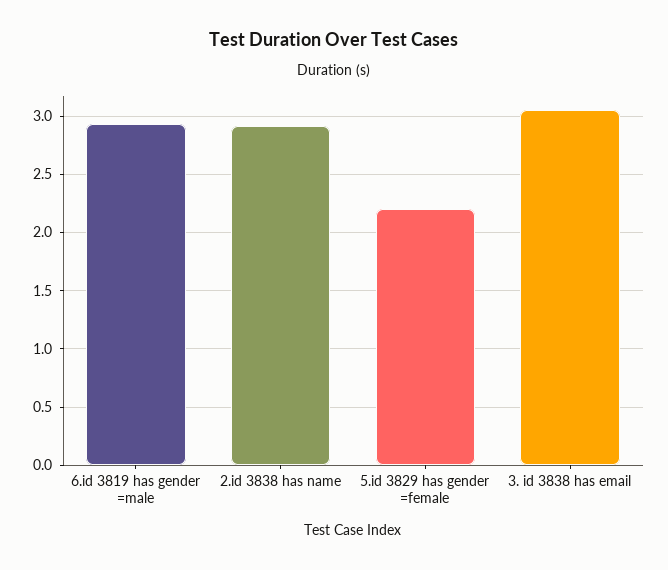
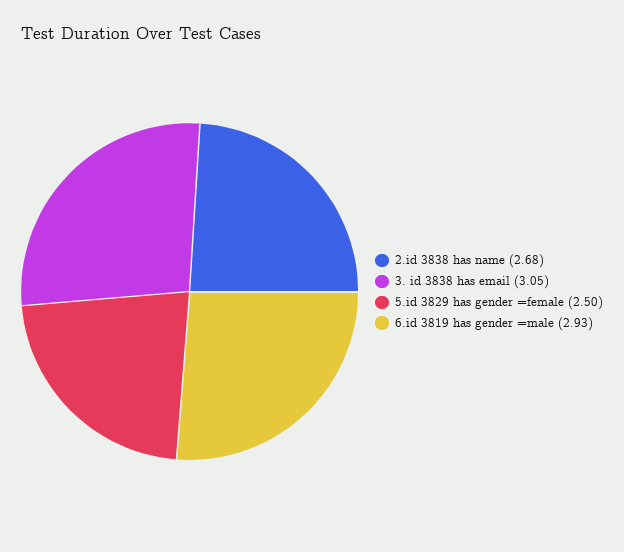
2.id 3838 has name: 2.9 -> 2.68
5.id 3829 has gender =female: 2.2 -> 2.5

